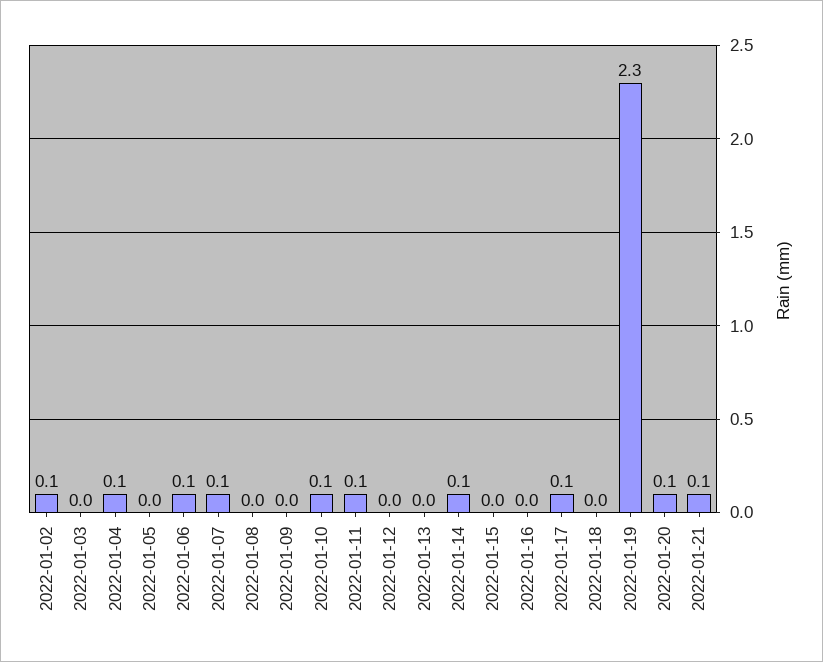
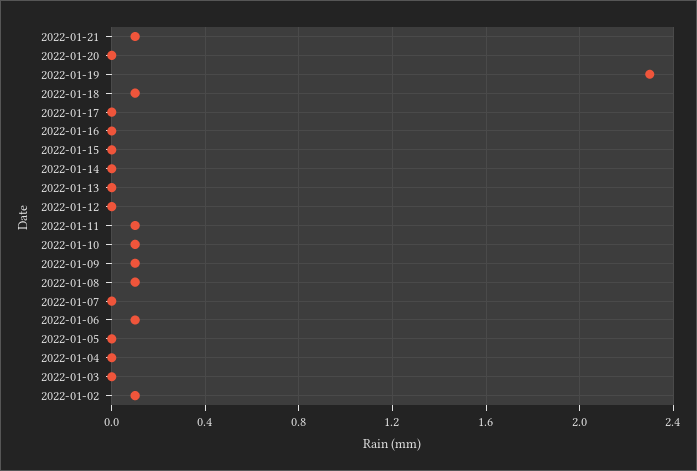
2022-01-04: 0.1 -> 0
2022-01-07: 0.1 -> 0
2022-01-08: 0 -> 0.1
2022-01-09: 0 -> 0.1
2022-01-14: 0.1 -> 0
2022-01-17: 0.1 -> 0
2022-01-18: 0 -> 0.1
2022-01-20: 0.1 -> 0

